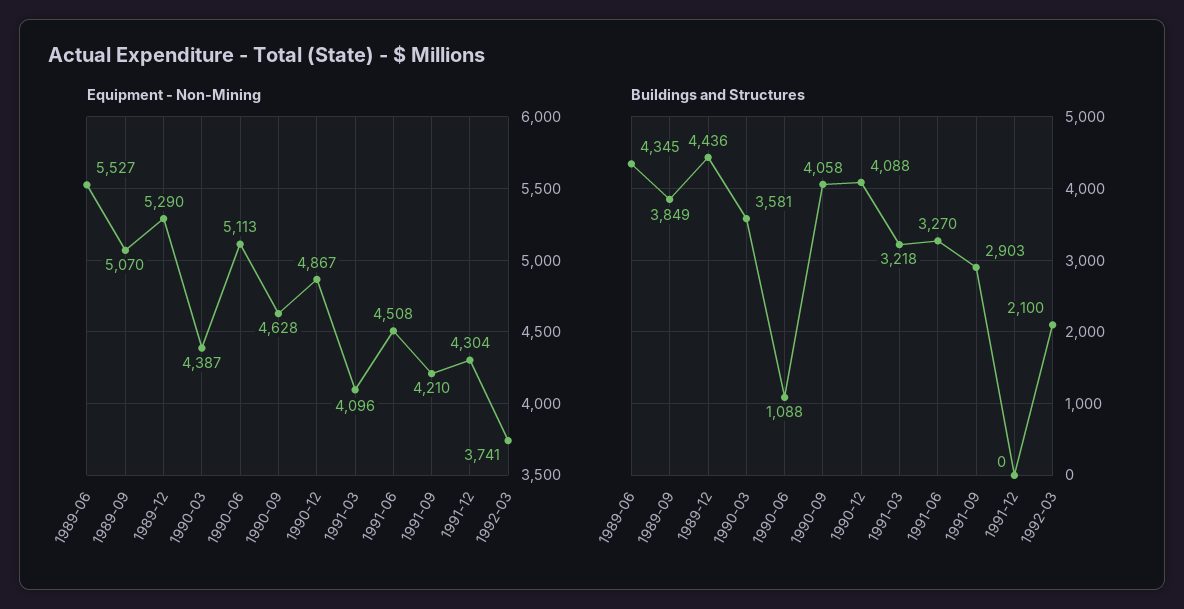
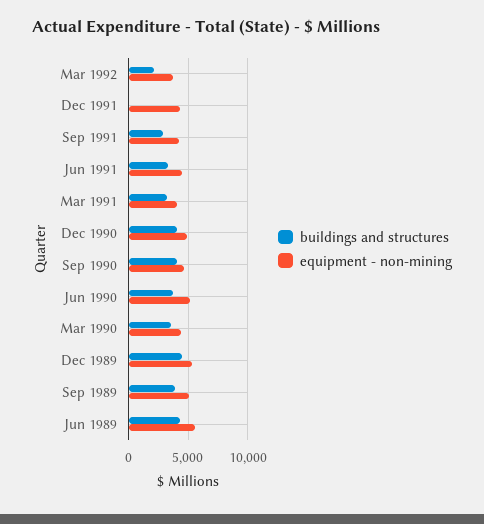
Buildings and Structures, 1990-06: 1088 -> 4000

